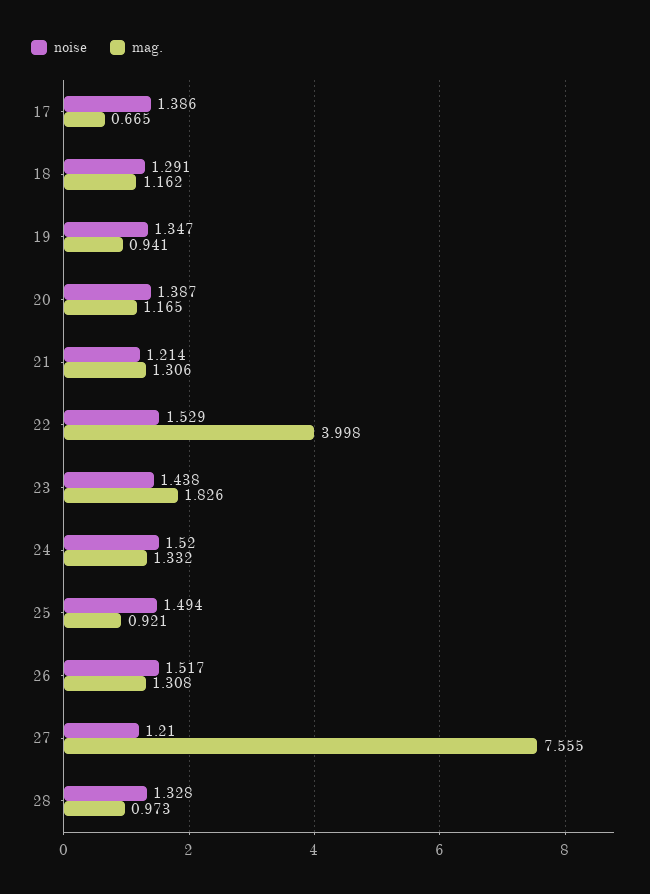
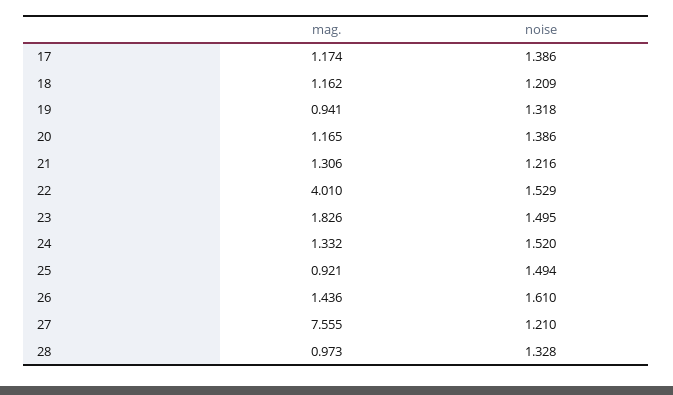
mag., 17: 0.665 -> 1.174
noise, 18: 1.291 -> 1.209
noise, 19: 1.347 -> 1.318
noise, 20: 1.387 -> 1.386
noise, 21: 1.214 -> 1.216
mag., 22: 3.998 -> 4.01
noise, 23: 1.438 -> 1.495
noise, 26: 1.517 -> 1.61
mag., 26: 1.308 -> 1.436

